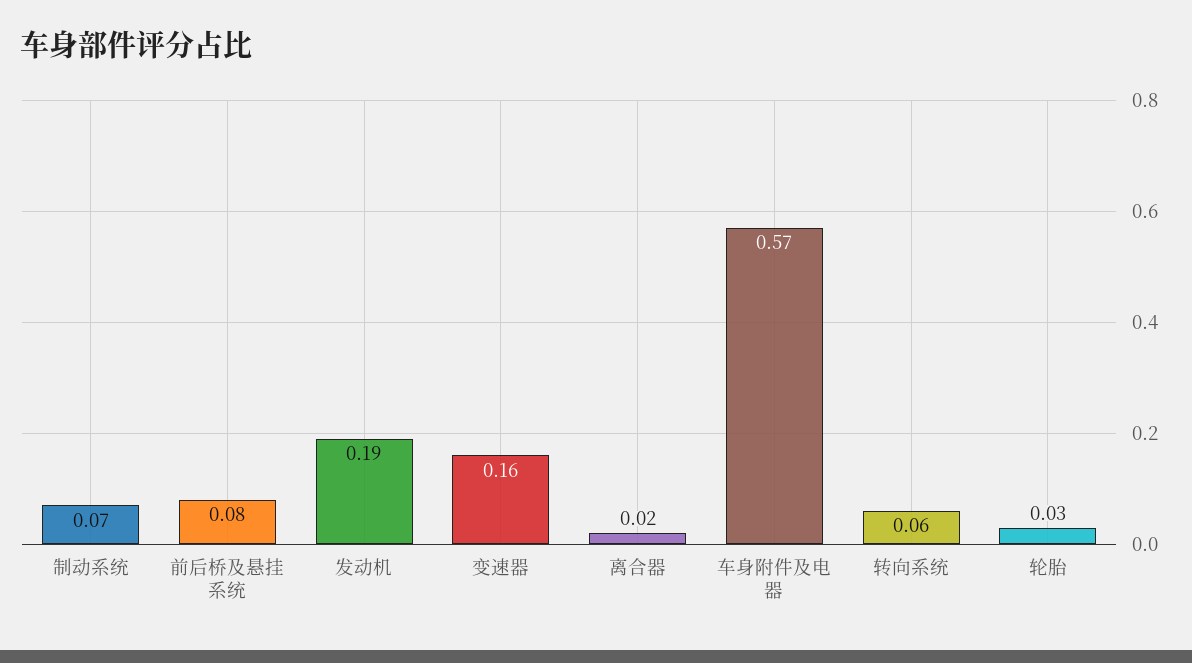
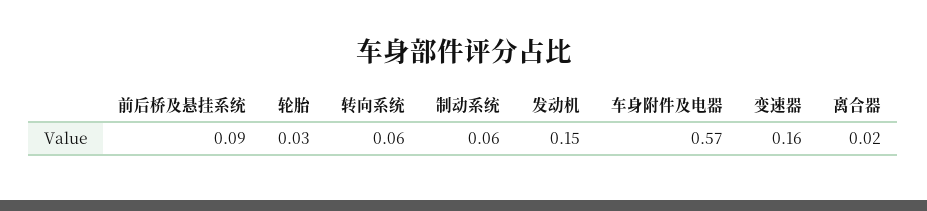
制动系统: 0.07 -> 0.06
前后桥及悬挂系统: 0.08 -> 0.09
发动机: 0.19 -> 0.15

